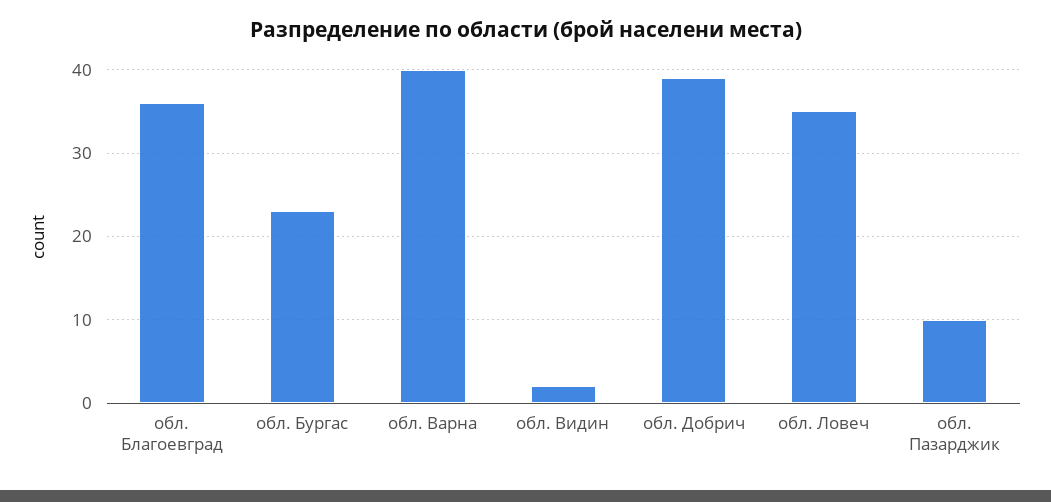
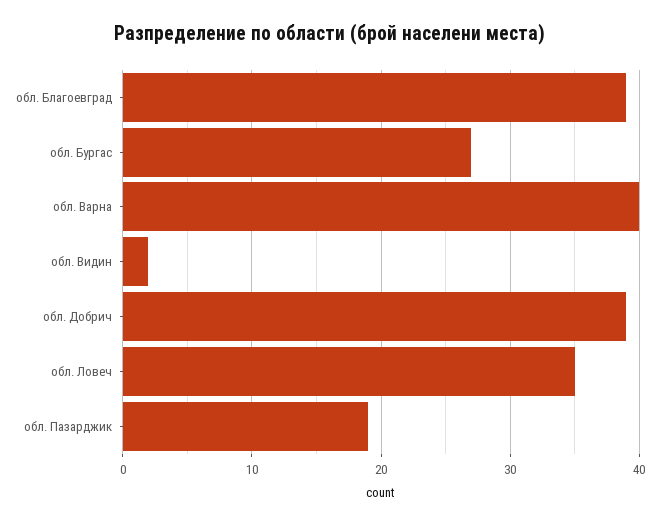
обл. Благоевград: 36 -> 39
обл. Бургас: 23 -> 27
обл. Пазарджик: 10 -> 19

